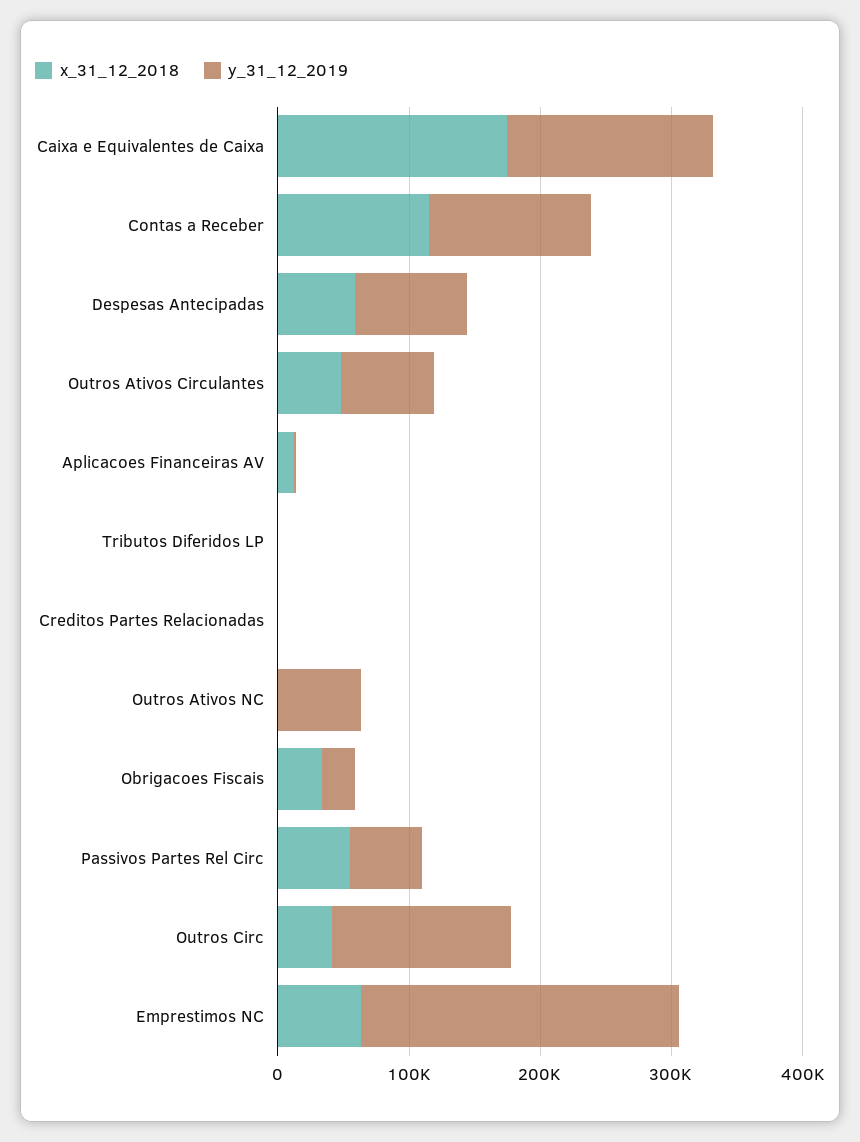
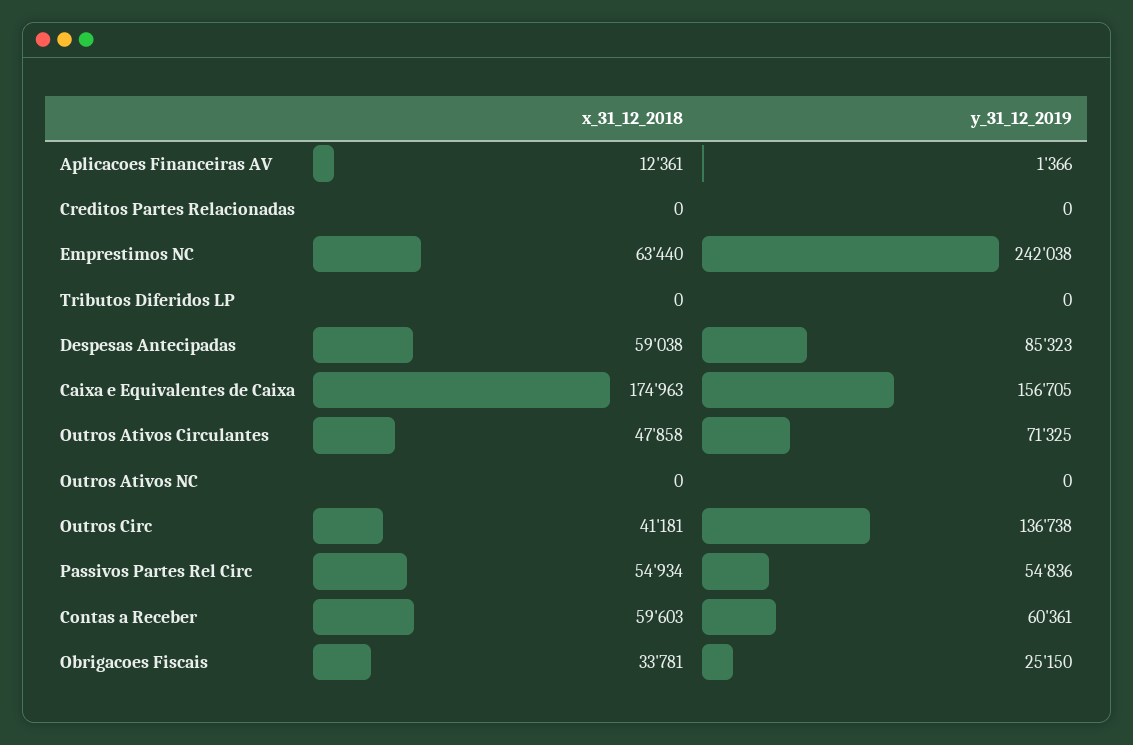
x_31_12_2018, Contas a Receber: 120000 -> 59603
y_31_12_2019, Contas a Receber: 120000 -> 60361
y_31_12_2019, Outros Ativos NC: 60000 -> 0

